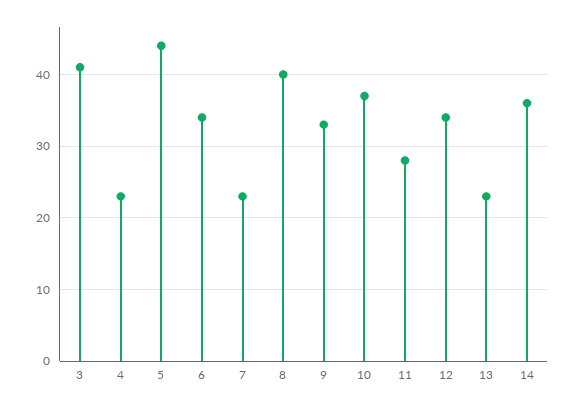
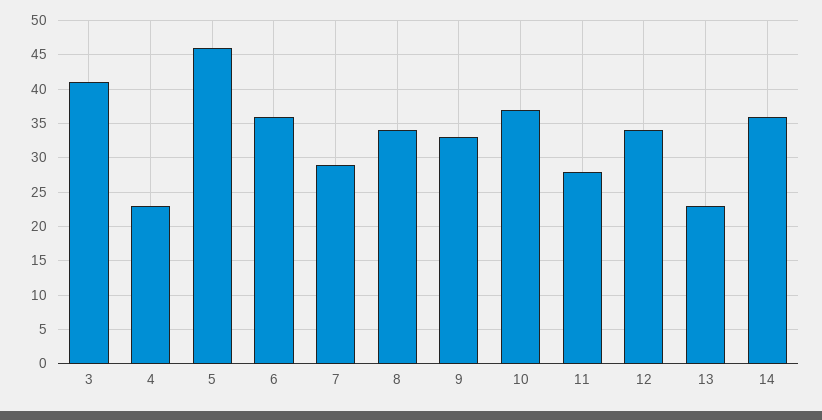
5: 44 -> 46
6: 34 -> 36
7: 23 -> 29
8: 40 -> 34

